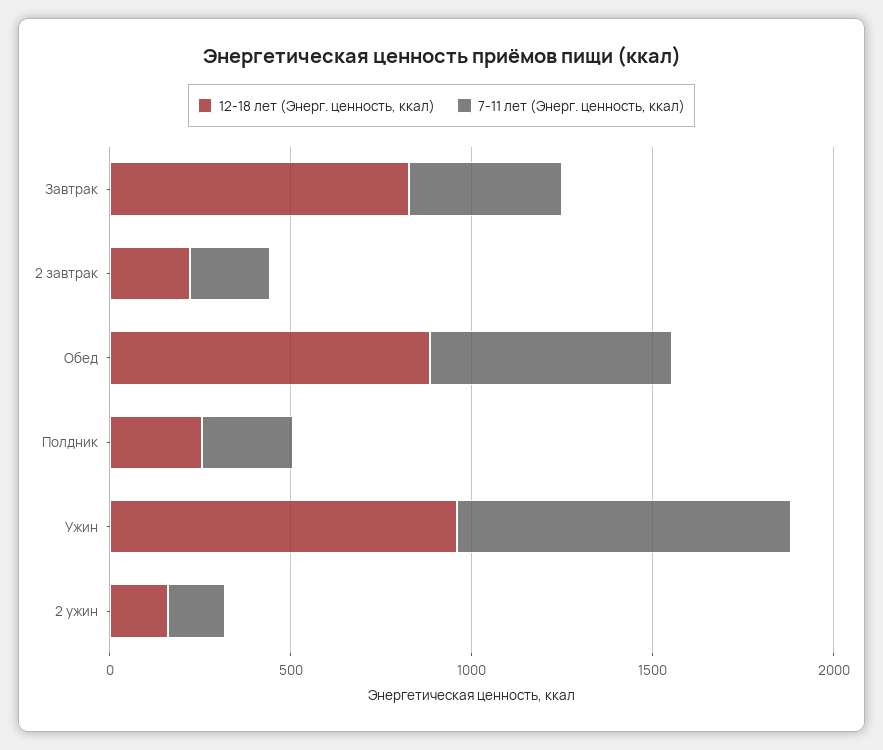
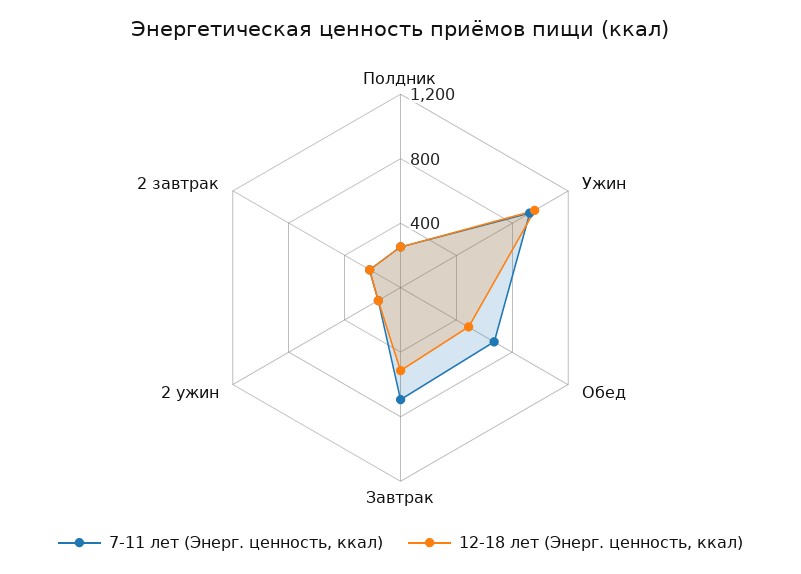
12-18 лет (Энерг. ценность, ккал), Завтрак: 800 -> 500
7-11 лет (Энерг. ценность, ккал), Завтрак: 400 -> 700
12-18 лет (Энерг. ценность, ккал), Обед: 900 -> 500

